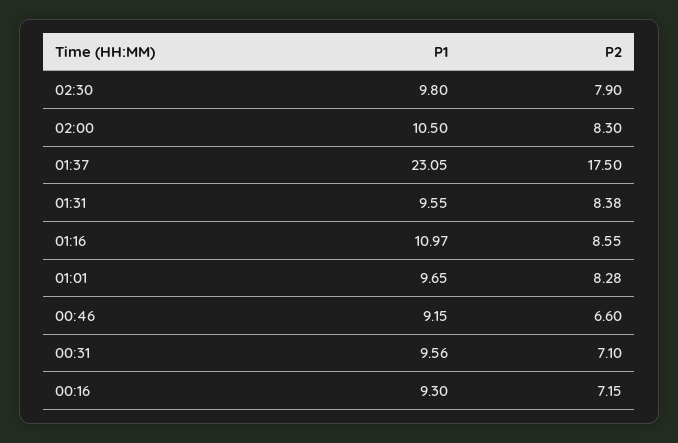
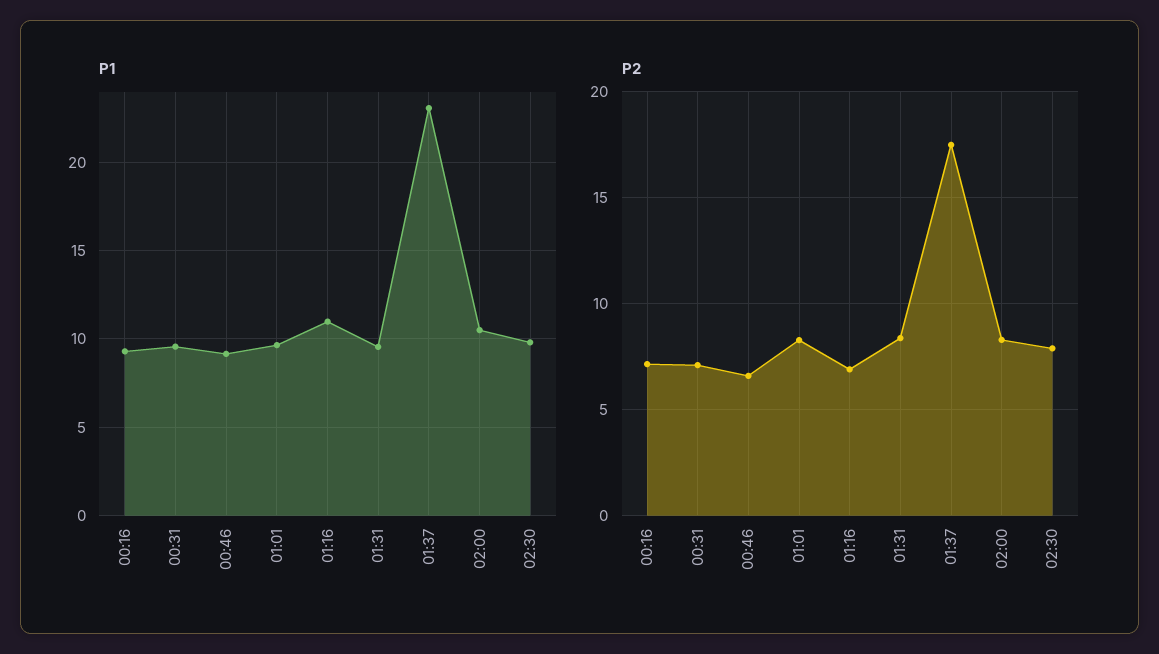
P2, 01:16: 8.55 -> 7

